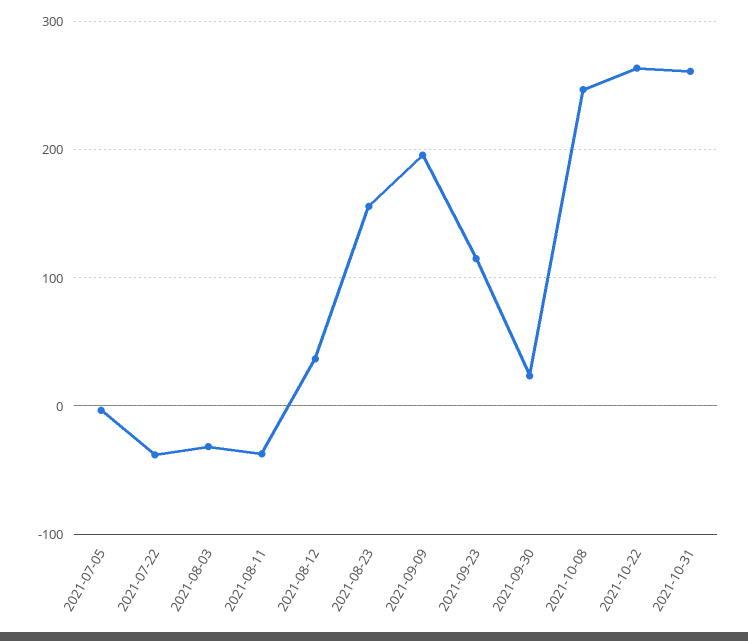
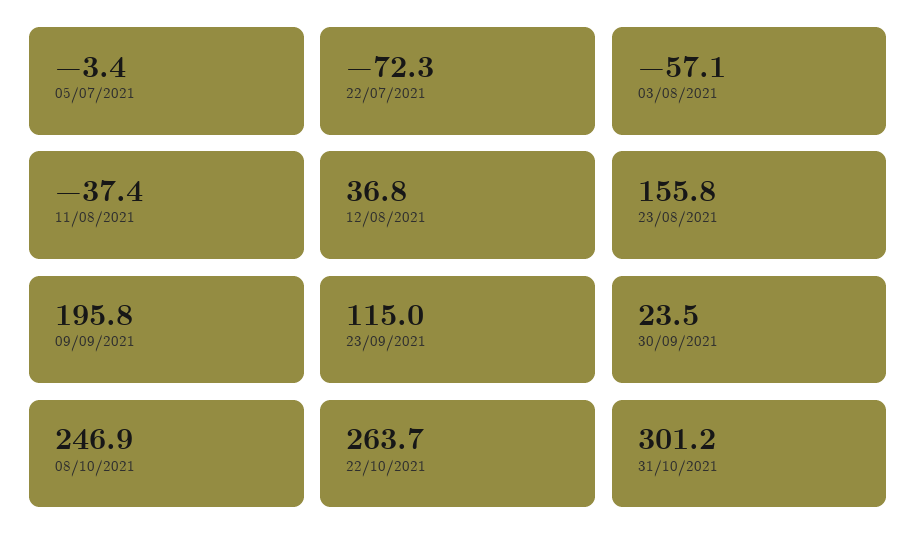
2021-07-22: -40 -> -72.3
2021-08-03: -30 -> -57.1
2021-10-31: 260 -> 301.2

